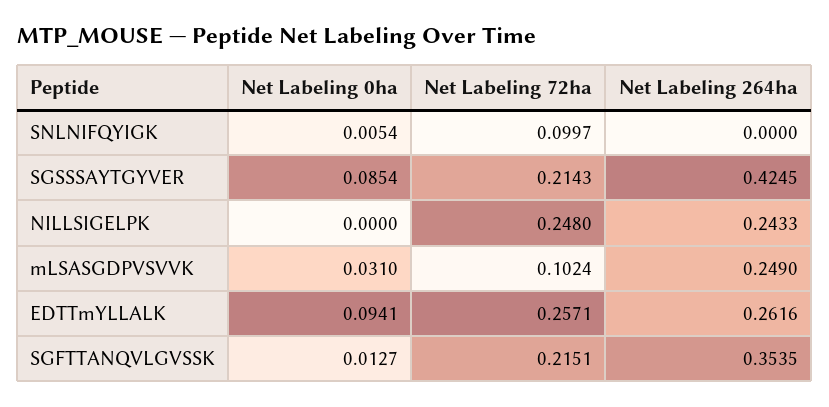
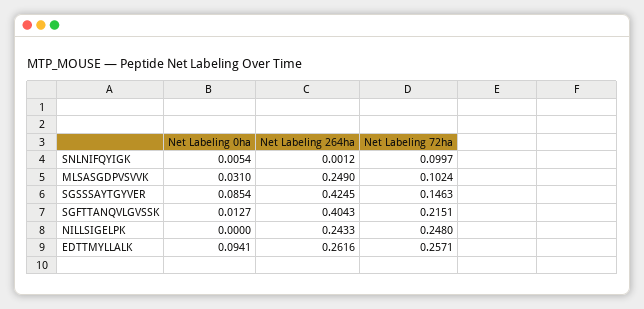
Net Labeling 264ha, SNLNIFQYIGK: 0 -> 0.0012
Net Labeling 72ha, SGSSSAYTGYVER: 0.2143 -> 0.1463
Net Labeling 264ha, SGFTTANQVLGVSSK: 0.3535 -> 0.4043

